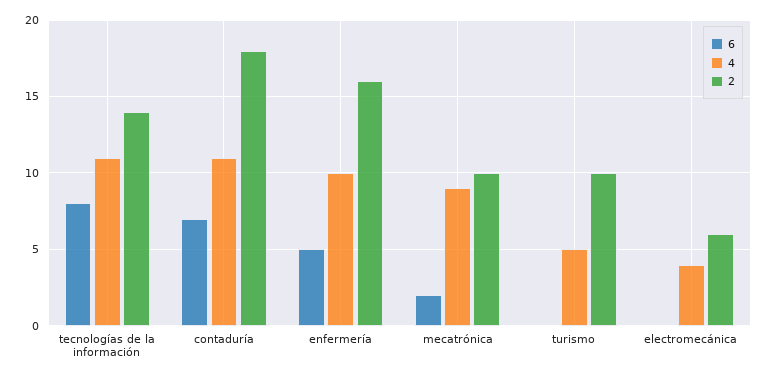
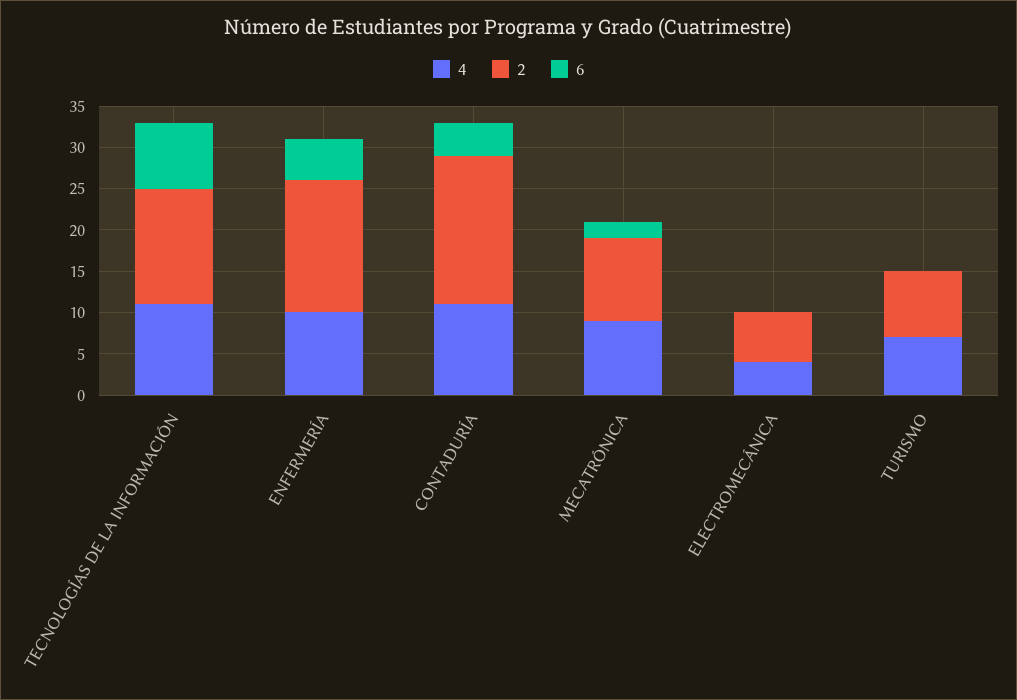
6, contaduría: 7 -> 4
4, turismo: 5 -> 7
2, turismo: 10 -> 8

